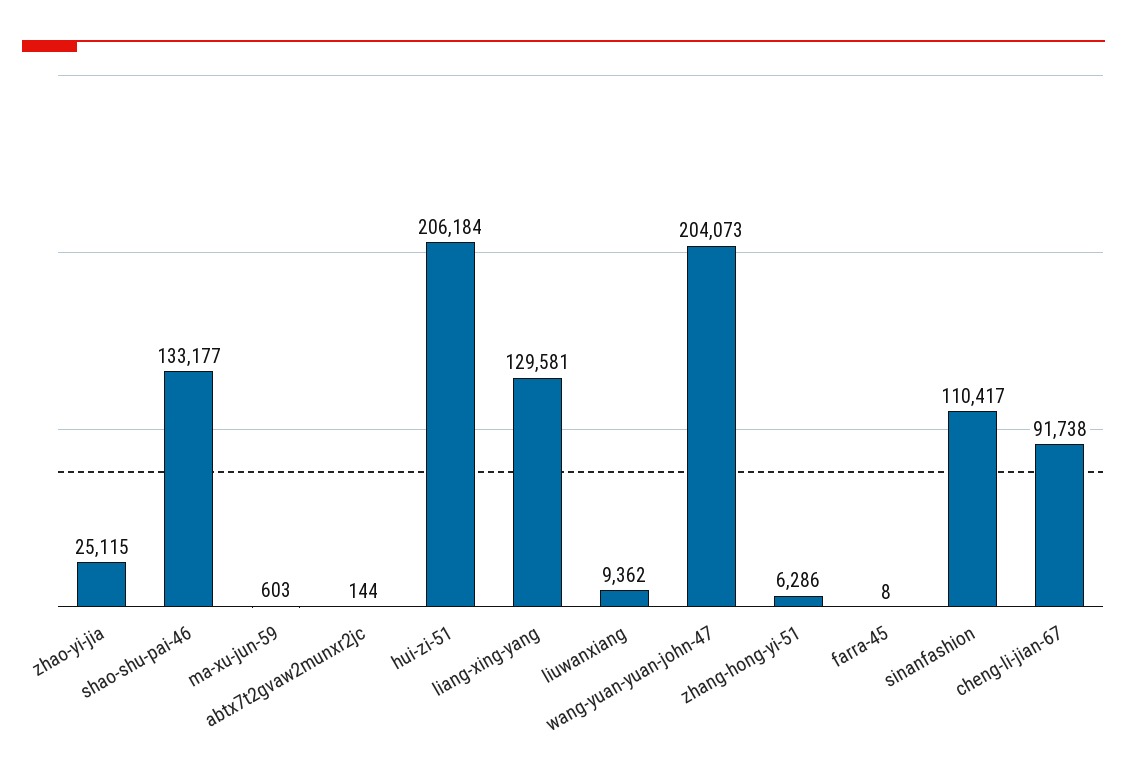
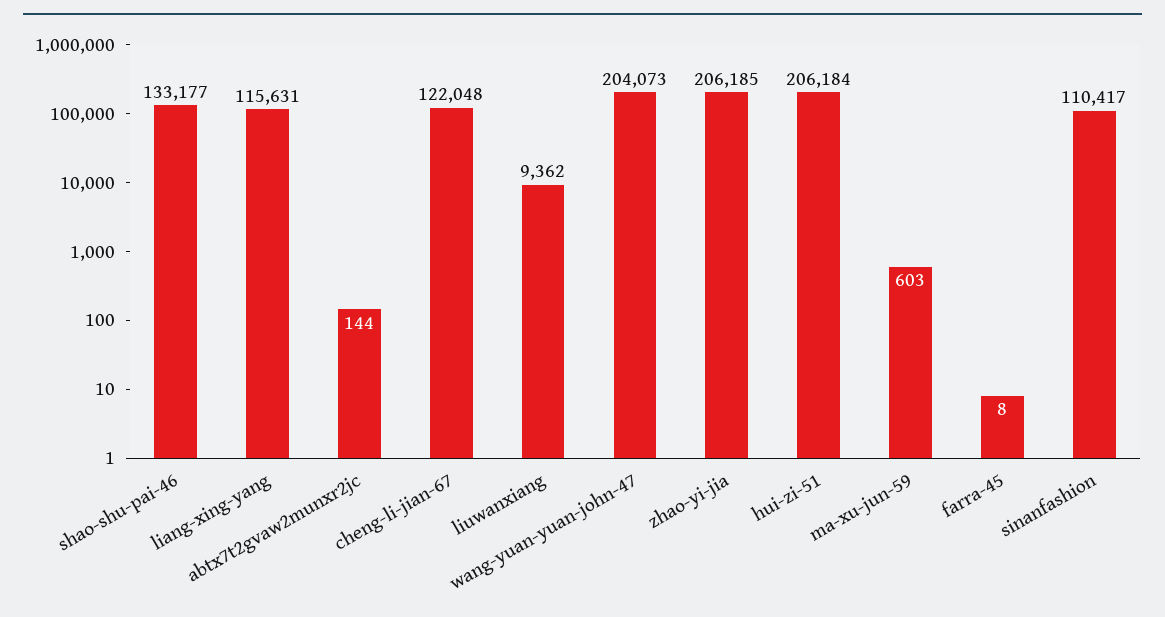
zhao-yi-jia: 25115 -> 206185
liang-xing-yang: 129581 -> 115631
zhang-hong-yi-51: 6286 -> none
cheng-li-jian-67: 91738 -> 122048

